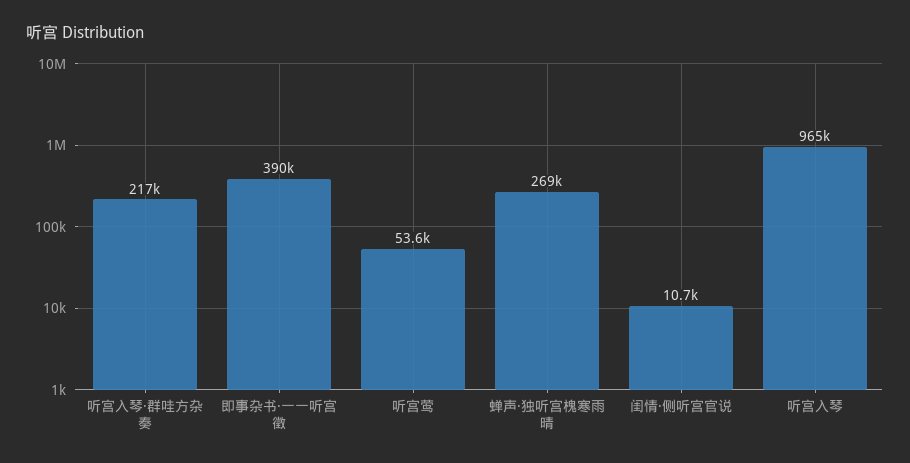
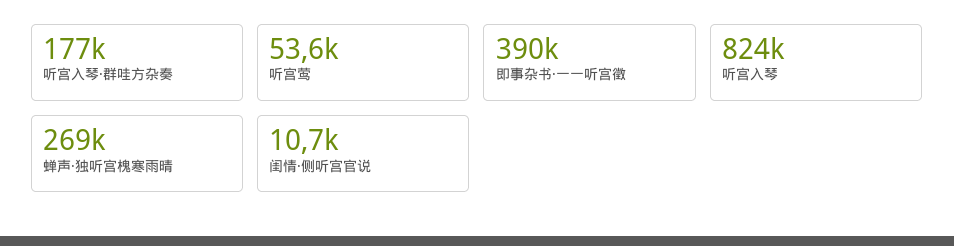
听宫入琴·群哇方杂奏: 217000 -> 177000
听宫入琴: 965000 -> 824000

